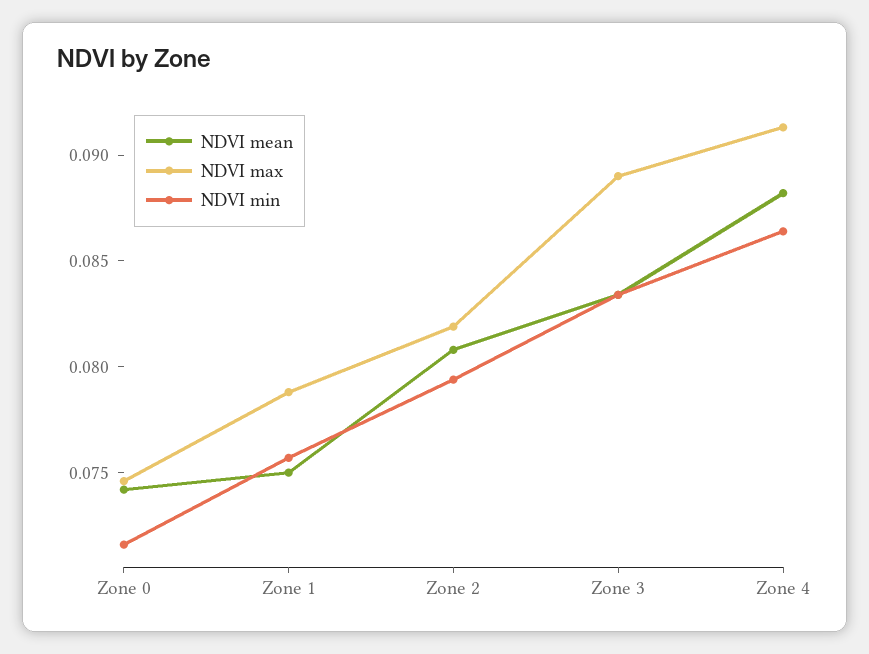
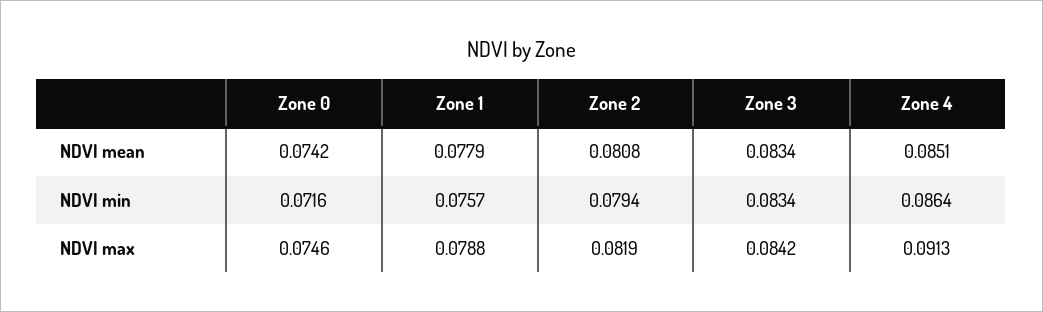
NDVI mean, Zone 1: 0.075 -> 0.0779
NDVI max, Zone 3: 0.089 -> 0.0842
NDVI mean, Zone 4: 0.088 -> 0.0851

